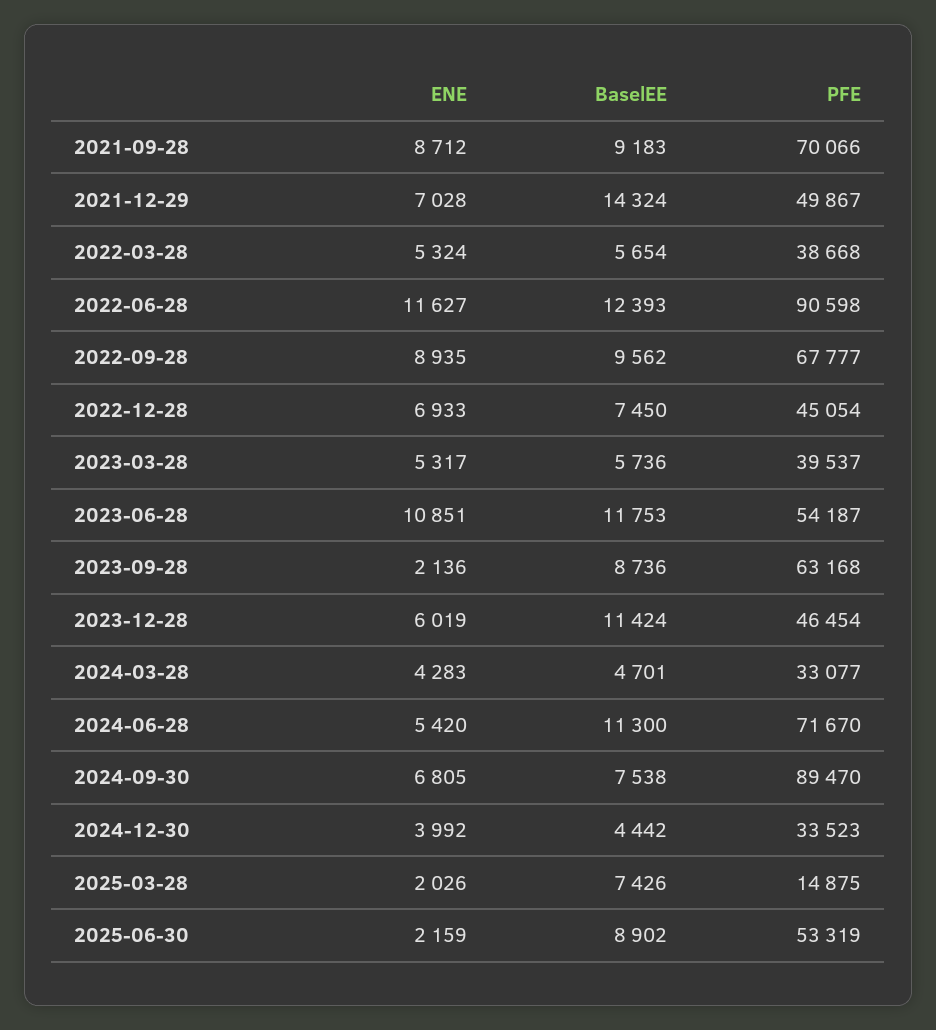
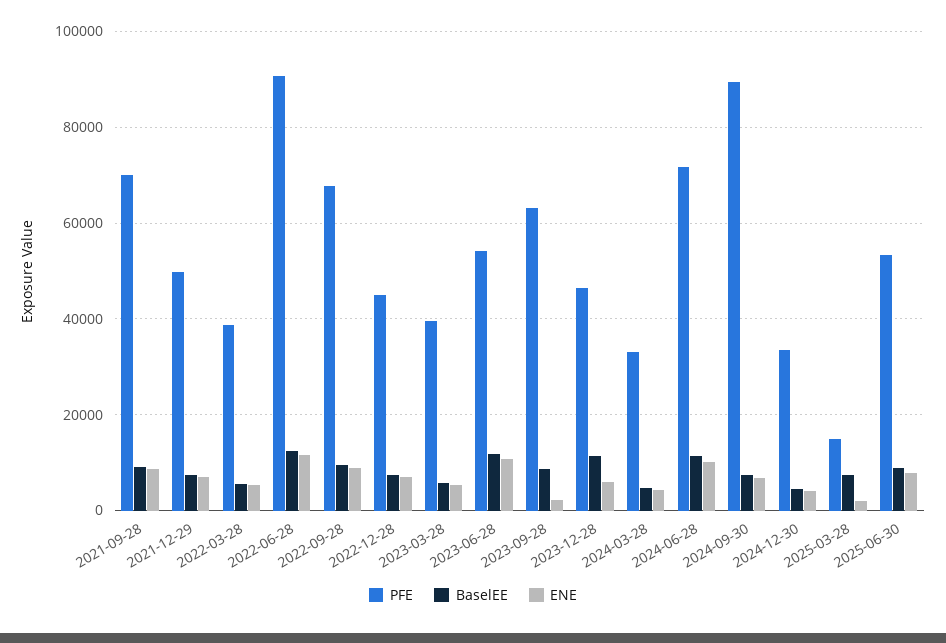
BaselEE, 2021-12-29: 14324 -> 8000
ENE, 2024-06-28: 5420 -> 10000
ENE, 2025-06-30: 2159 -> 8000

